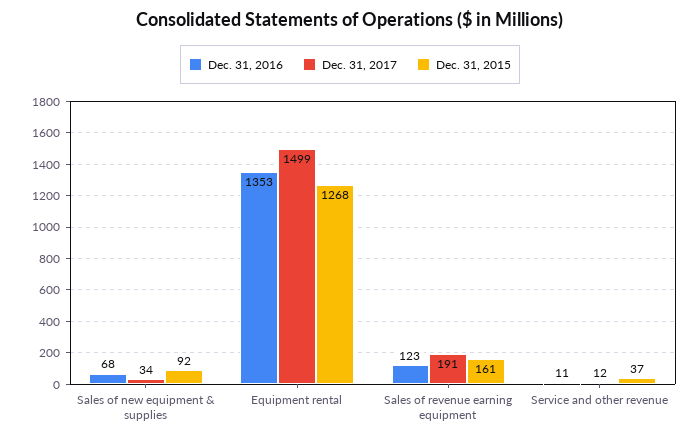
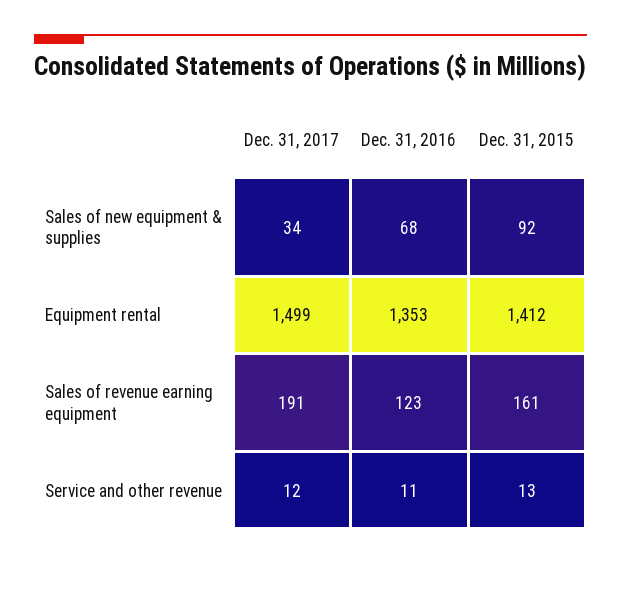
Dec. 31, 2015, Equipment rental: 1268 -> 1412
Dec. 31, 2015, Service and other revenue: 37 -> 13

